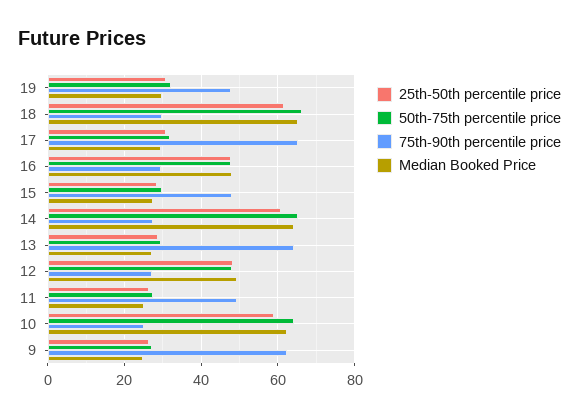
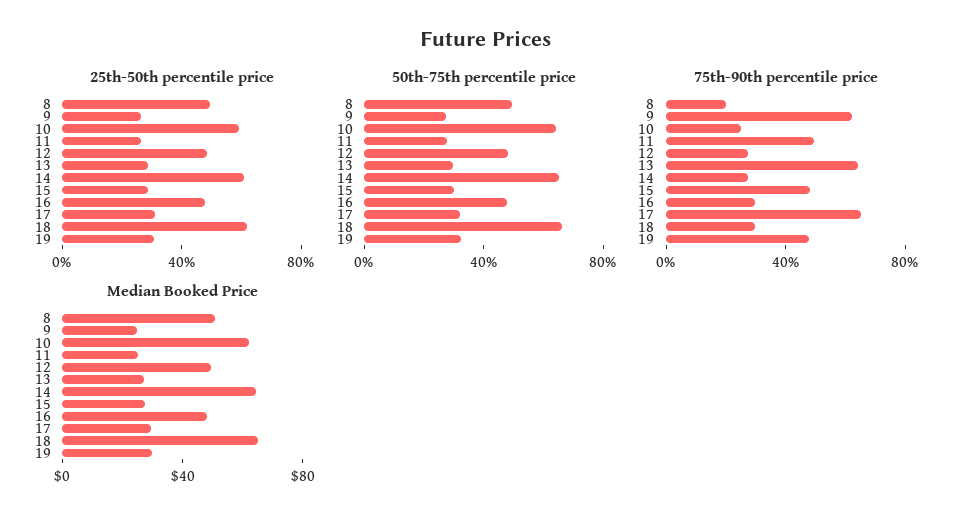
25th-50th percentile price, 8: none -> 50
50th-75th percentile price, 8: none -> 50
75th-90th percentile price, 8: none -> 20
Median Booked Price, 8: none -> 50

